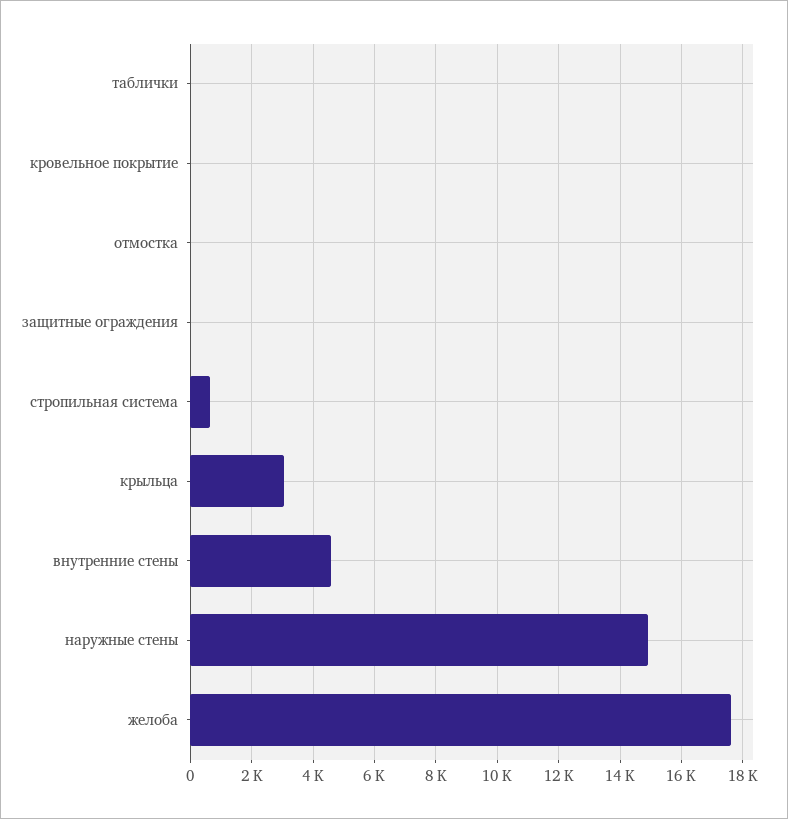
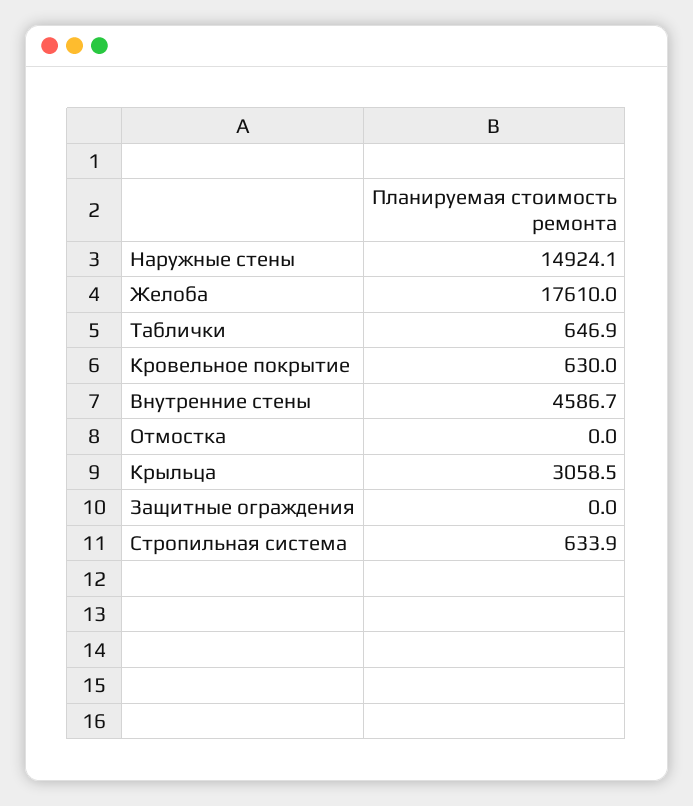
таблички: 0 -> 646.9
кровельное покрытие: 0 -> 630

